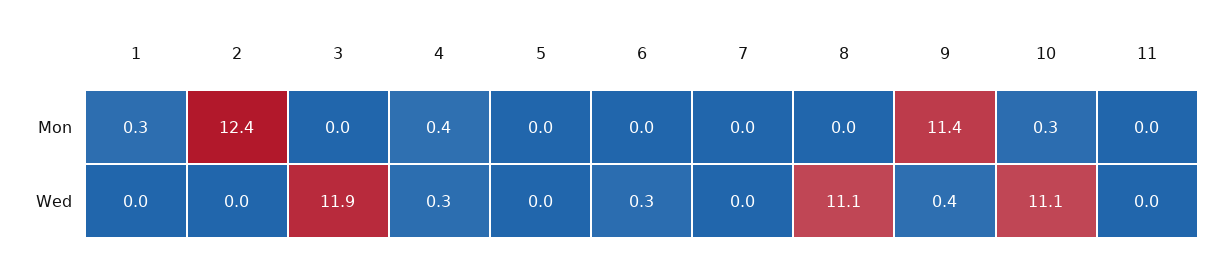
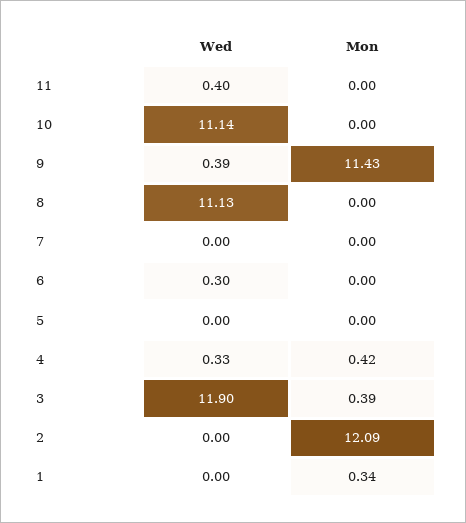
2, Mon: 12.4 -> 12.09
3, Mon: 0 -> 0.39
10, Mon: 0.3 -> 0
11, Wed: 0 -> 0.4

